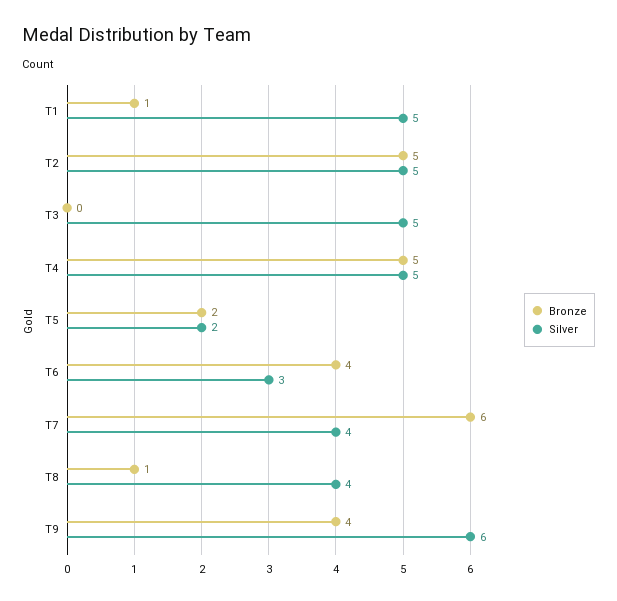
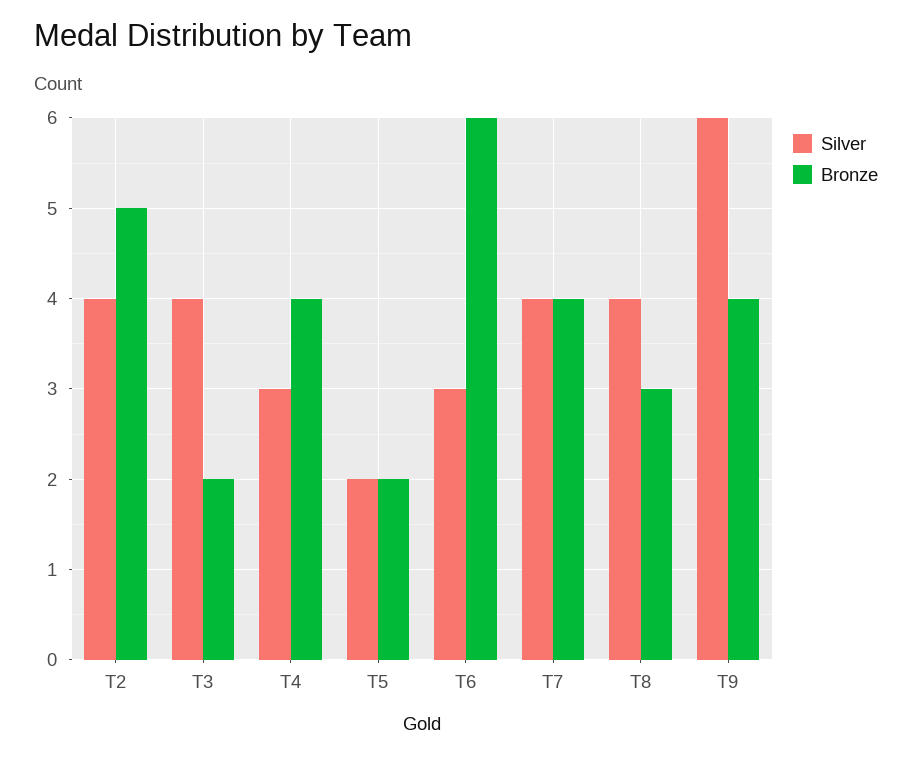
Bronze, T1: 1 -> none
Silver, T1: 5 -> none
Silver, T2: 5 -> 4
Bronze, T3: 0 -> 2
Silver, T3: 5 -> 4
Bronze, T4: 5 -> 4
Silver, T4: 5 -> 3
Bronze, T6: 4 -> 6
Bronze, T7: 6 -> 4
Bronze, T8: 1 -> 3

